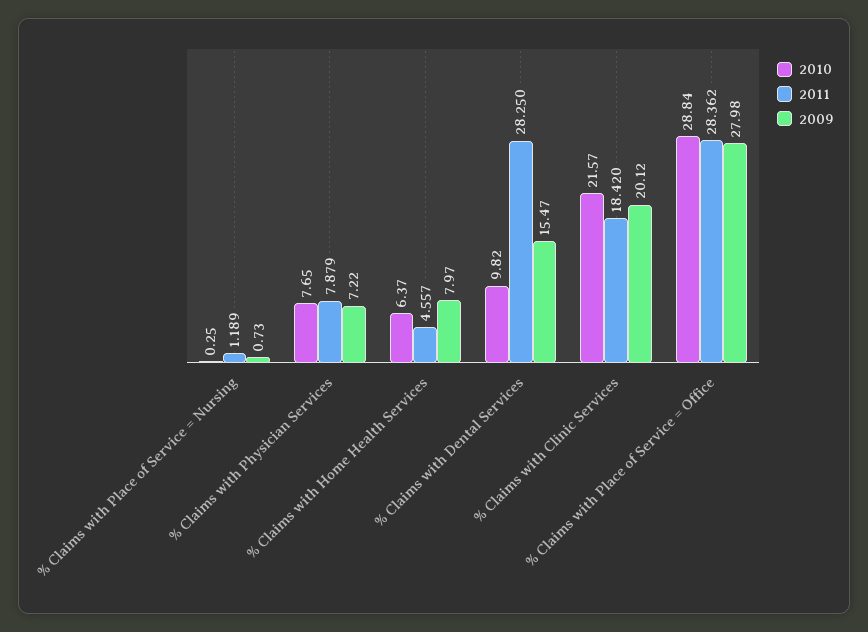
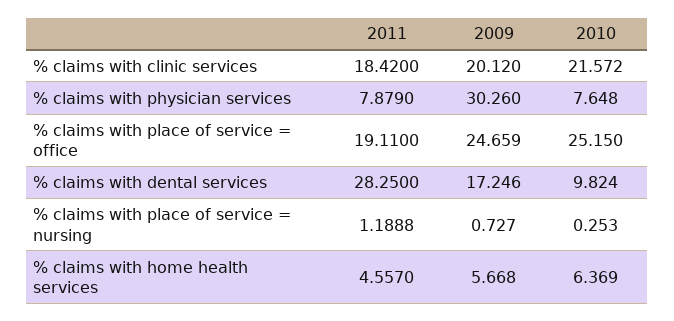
2009, % Claims with Physician Services: 7.22 -> 30.26
2009, % Claims with Home Health Services: 7.97 -> 5.668
2009, % Claims with Dental Services: 15.47 -> 17.246
2010, % Claims with Place of Service = Office: 28.84 -> 25.15
2011, % Claims with Place of Service = Office: 28.362 -> 19.11
2009, % Claims with Place of Service = Office: 27.98 -> 24.659

